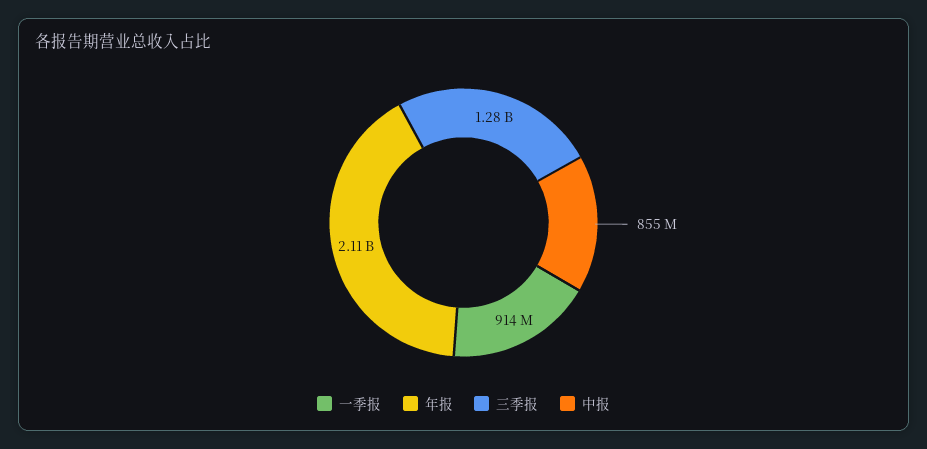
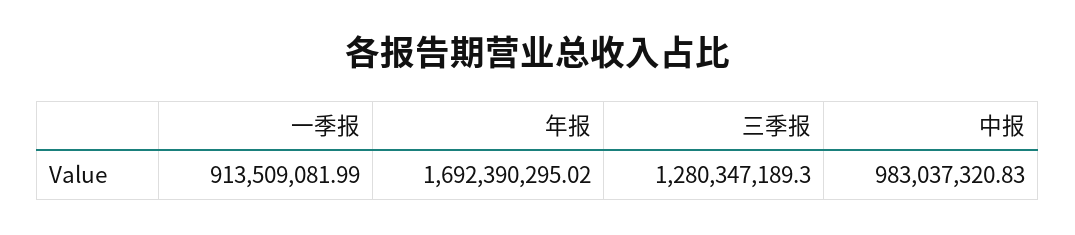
年报: 2110000000 -> 1692390295.02
中报: 855000000 -> 983037320.83

